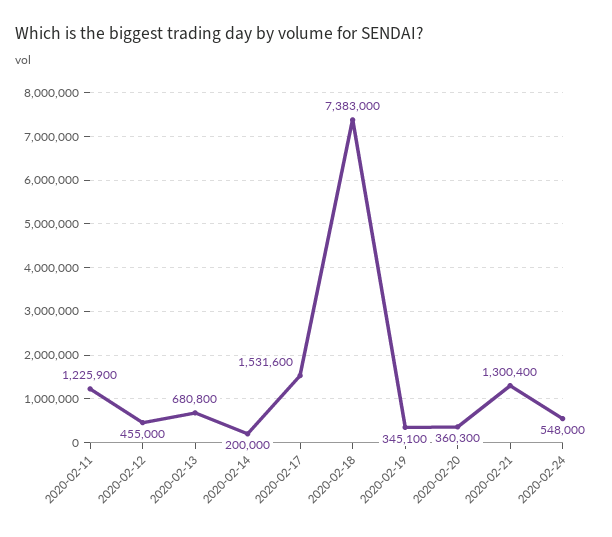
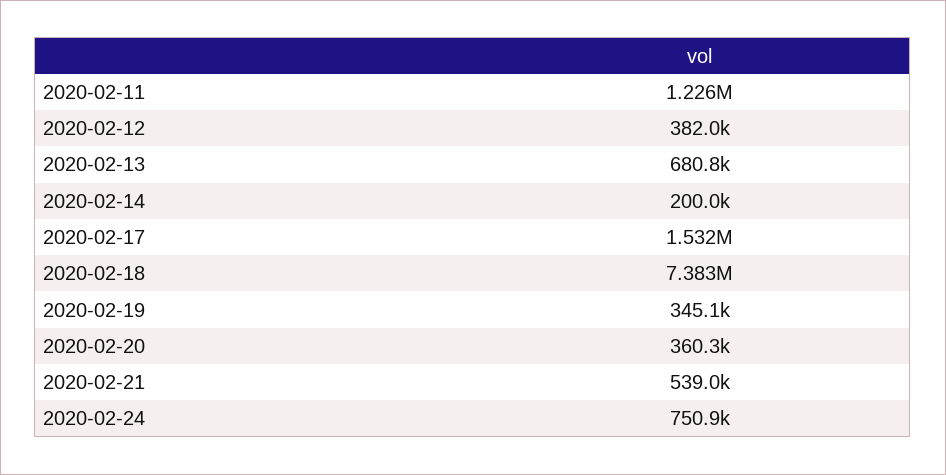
2020-02-12: 455000 -> 382000
2020-02-21: 1300400 -> 539000
2020-02-24: 548000 -> 750900

